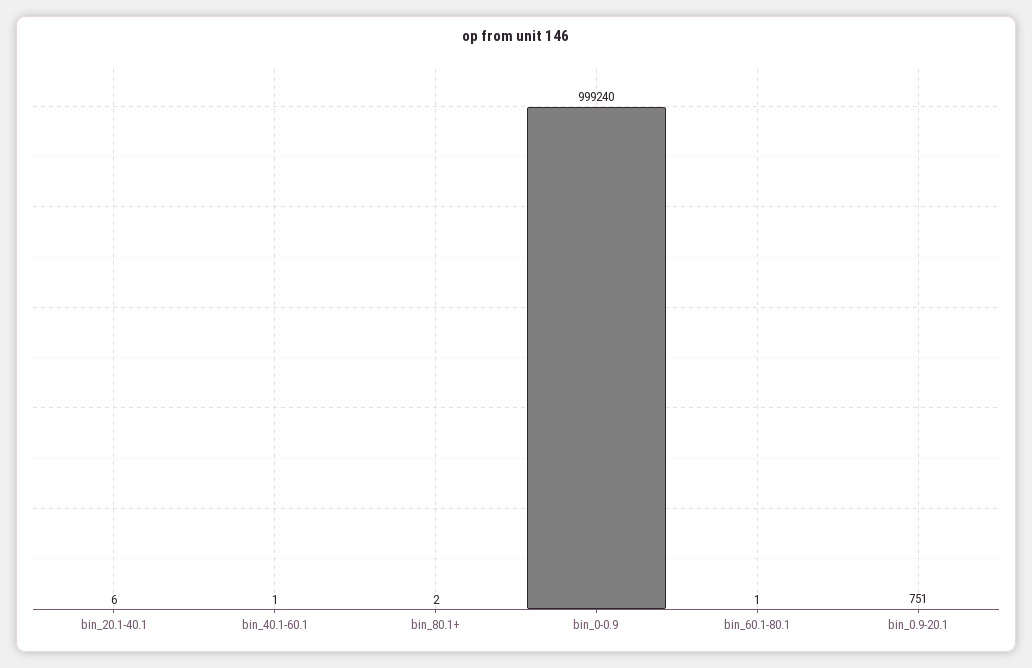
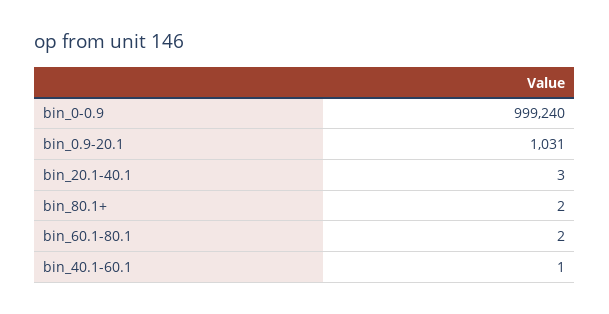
bin_20.1-40.1: 6 -> 3
bin_60.1-80.1: 1 -> 2
bin_0.9-20.1: 751 -> 1031

